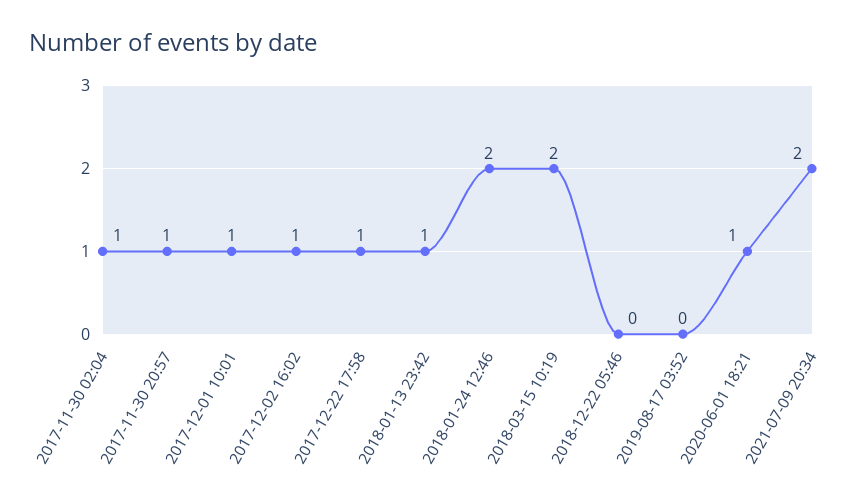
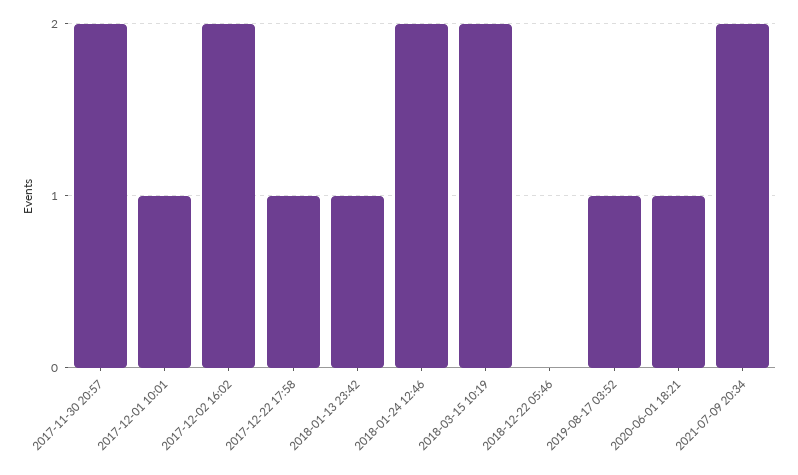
2017-11-30 02:04: 1 -> none
2017-11-30 20:57: 1 -> 2
2017-12-02 16:02: 1 -> 2
2019-08-17 03:52: 0 -> 1

